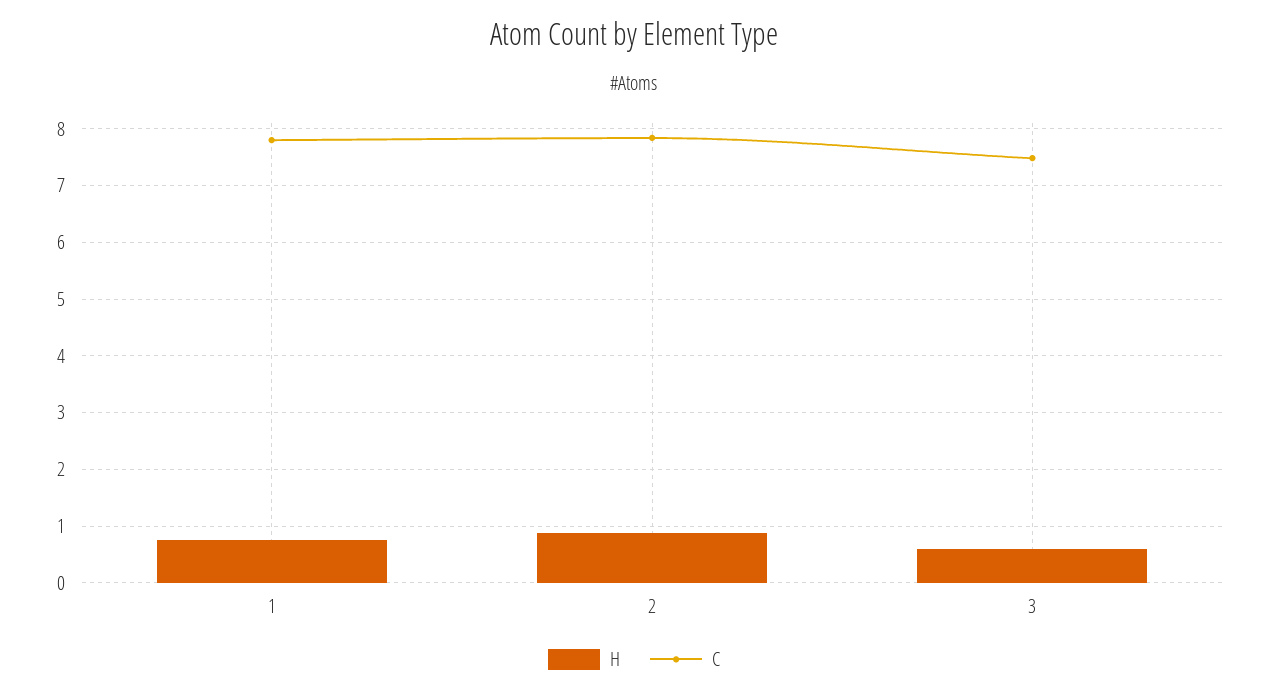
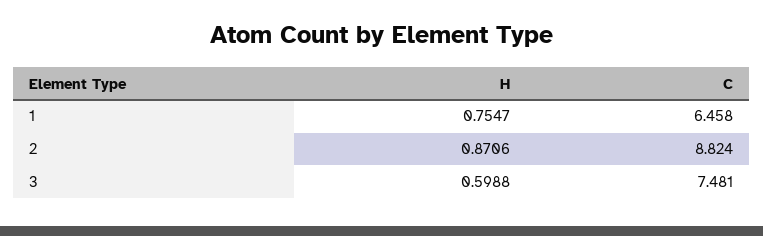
C, 1: 7.8 -> 6.458
C, 2: 7.8 -> 8.824

